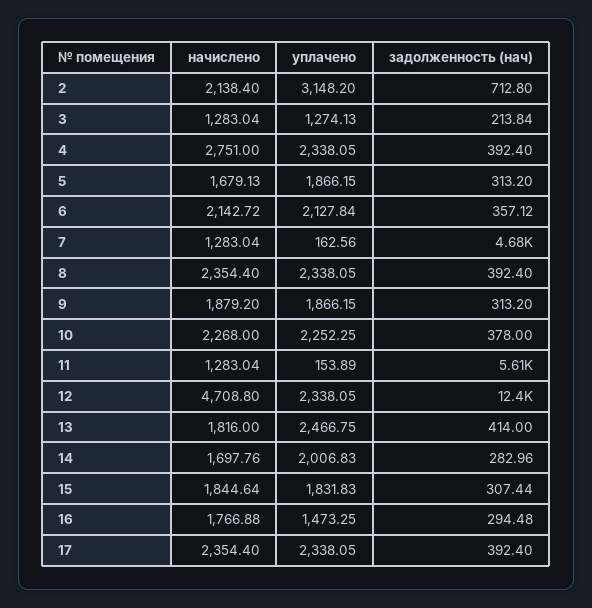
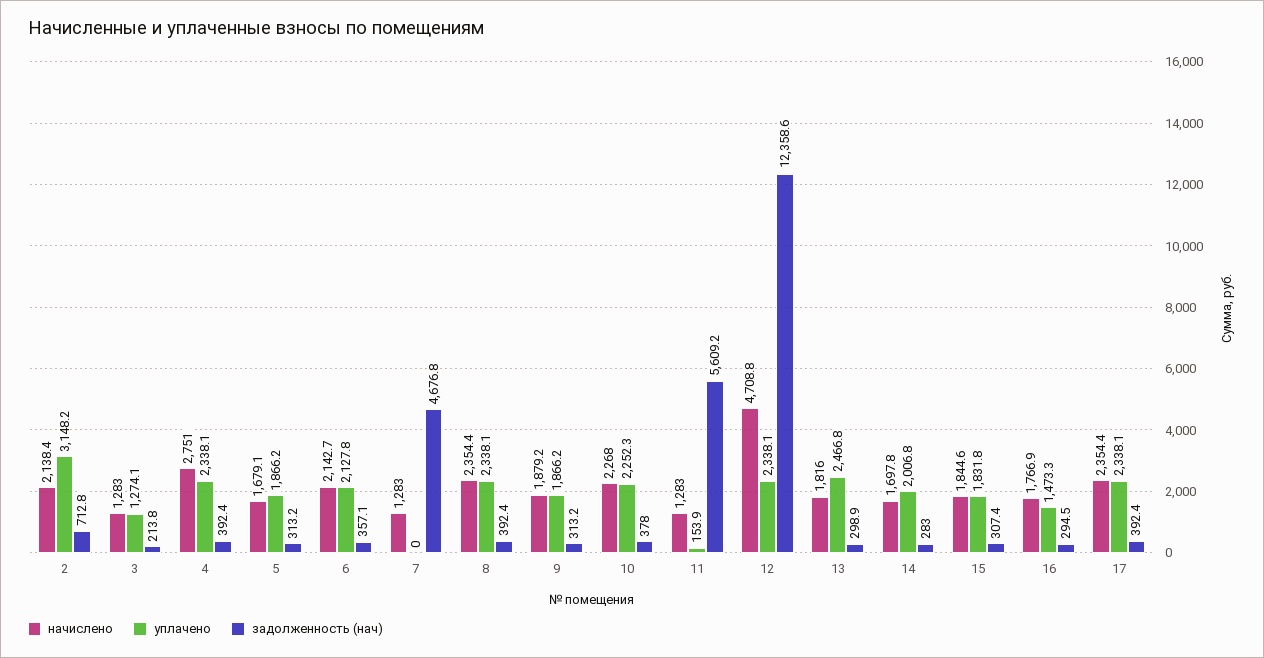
уплачено, 7: 162.56 -> 0
задолженность (нач), 13: 414 -> 298.9

